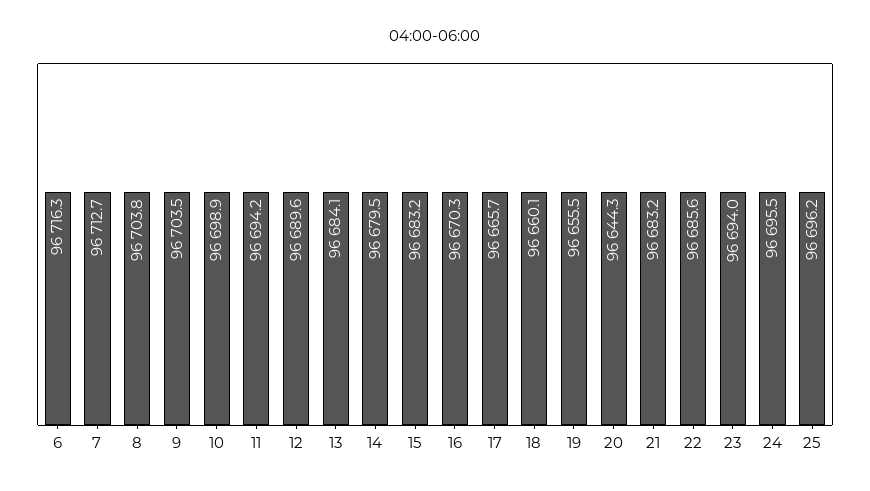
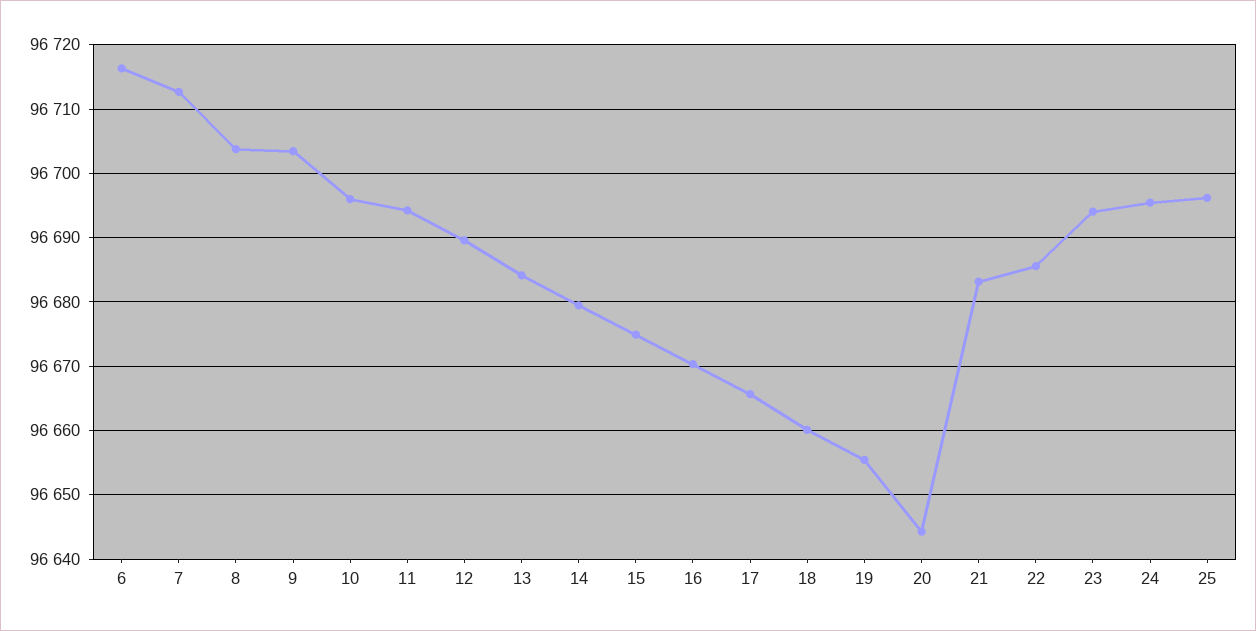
10: 96698.9 -> 96696
15: 96683.2 -> 96675

